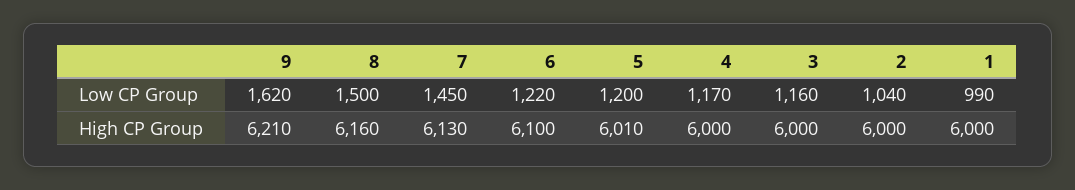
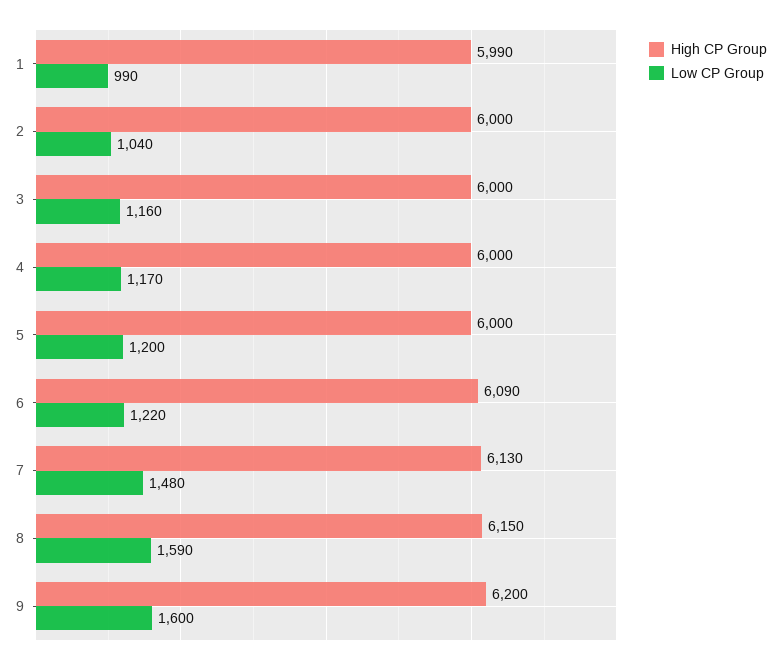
Low CP Group, 9: 1620 -> 1600
Low CP Group, 8: 1500 -> 1590
Low CP Group, 7: 1450 -> 1480
High CP Group, 9: 6210 -> 6200
High CP Group, 8: 6160 -> 6150
High CP Group, 6: 6100 -> 6090
High CP Group, 5: 6010 -> 6000
High CP Group, 1: 6000 -> 5990

